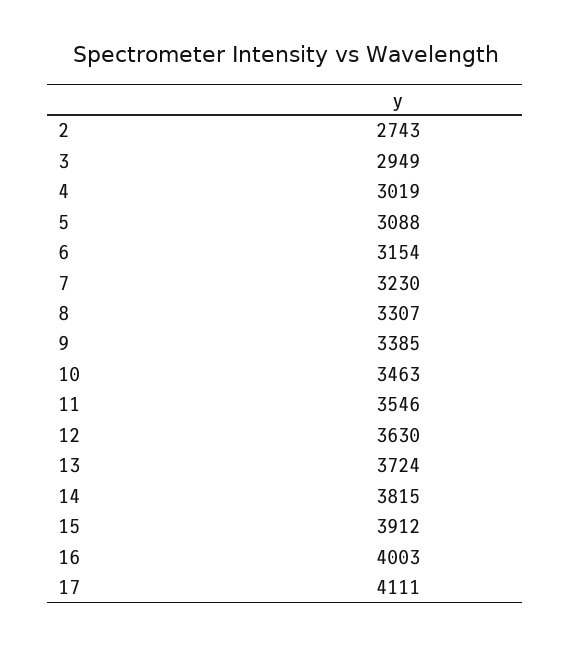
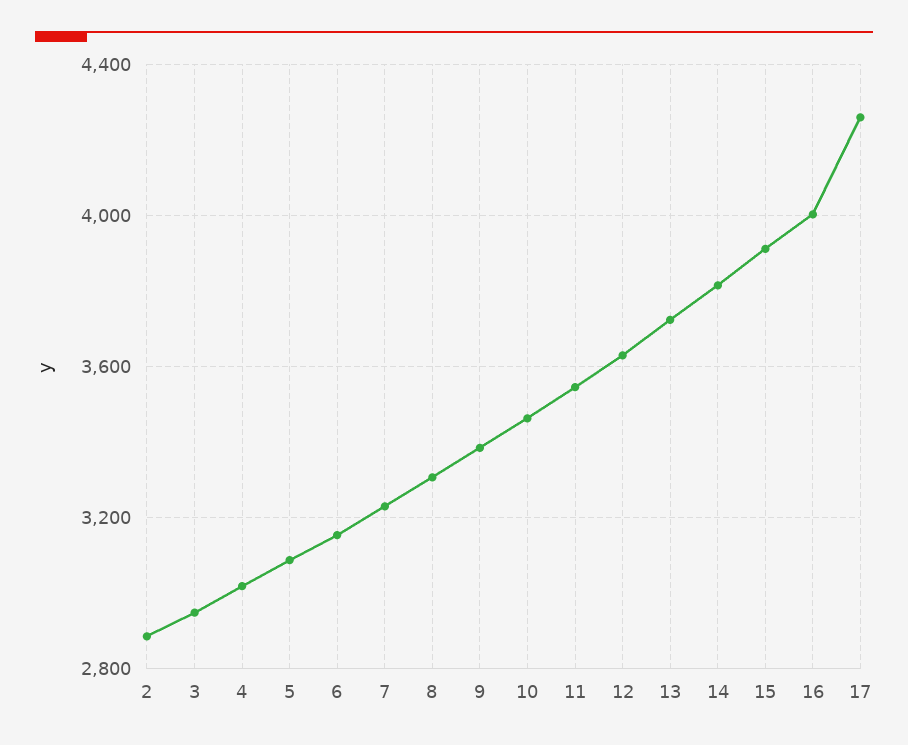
2: 2743 -> 2900
17: 4111 -> 4250

